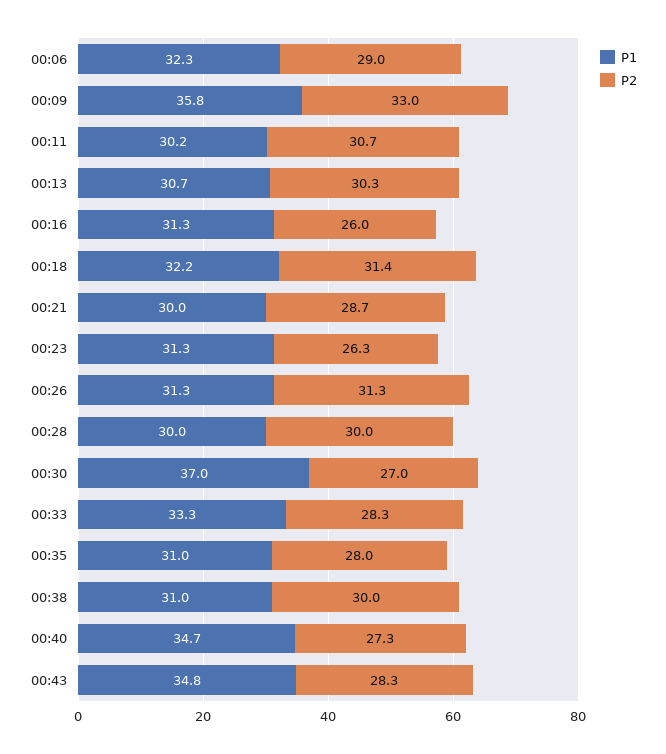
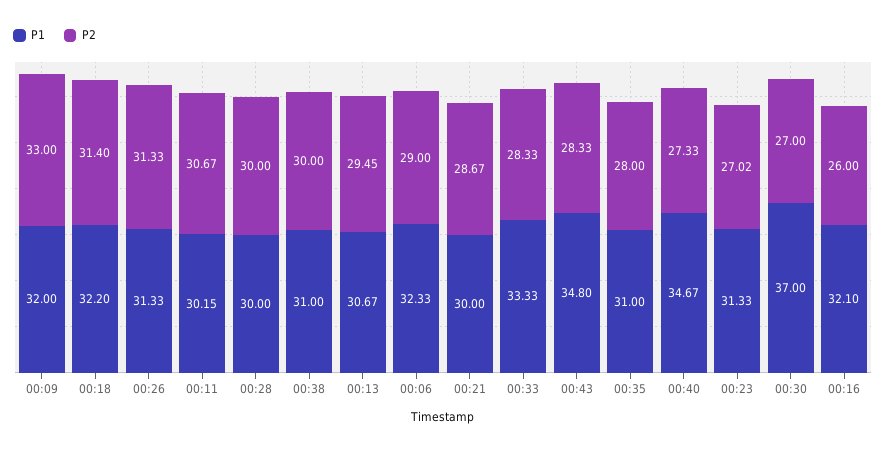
P1, 00:09: 35.8 -> 32
P2, 00:13: 30.3 -> 29.45
P1, 00:16: 31.3 -> 32.1
P2, 00:23: 26.3 -> 27.02

